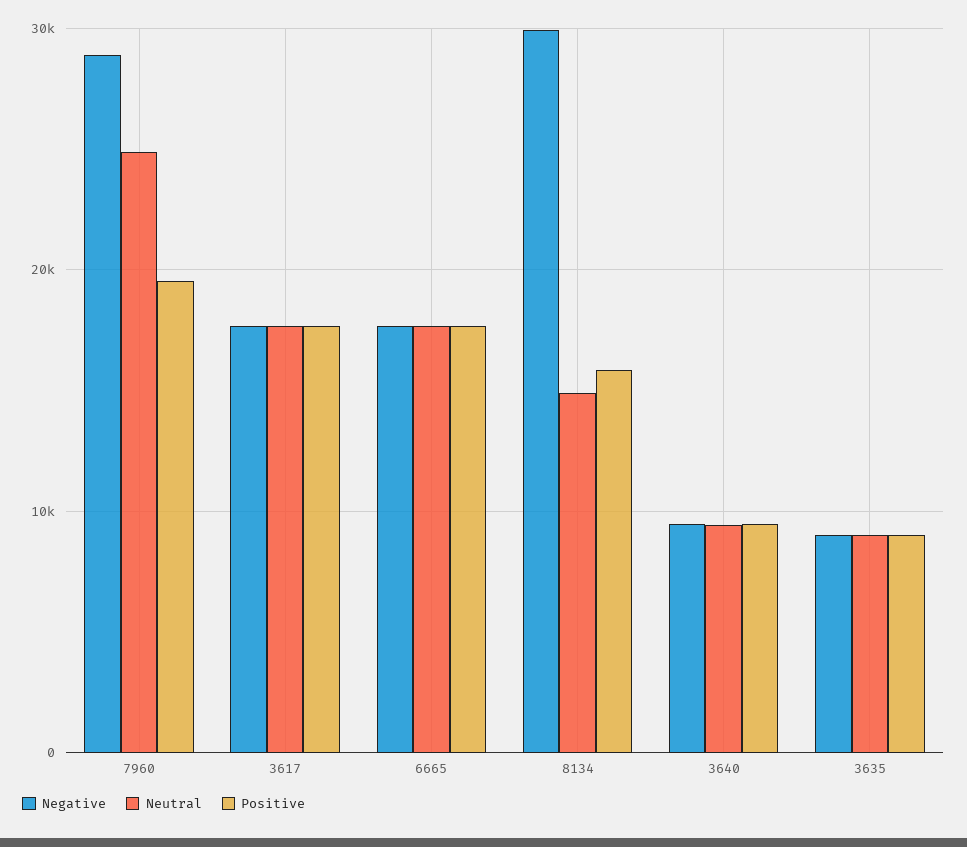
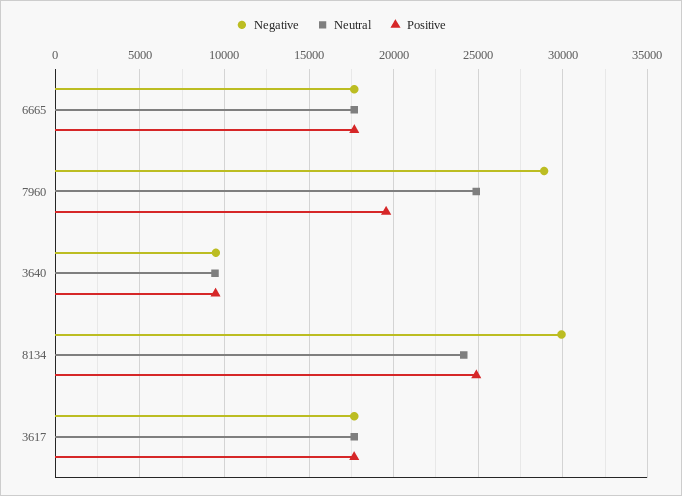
Neutral, 8134: 15000 -> 24000
Positive, 8134: 16000 -> 25000
Negative, 3635: 9000 -> none
Neutral, 3635: 9000 -> none
Positive, 3635: 9000 -> none

